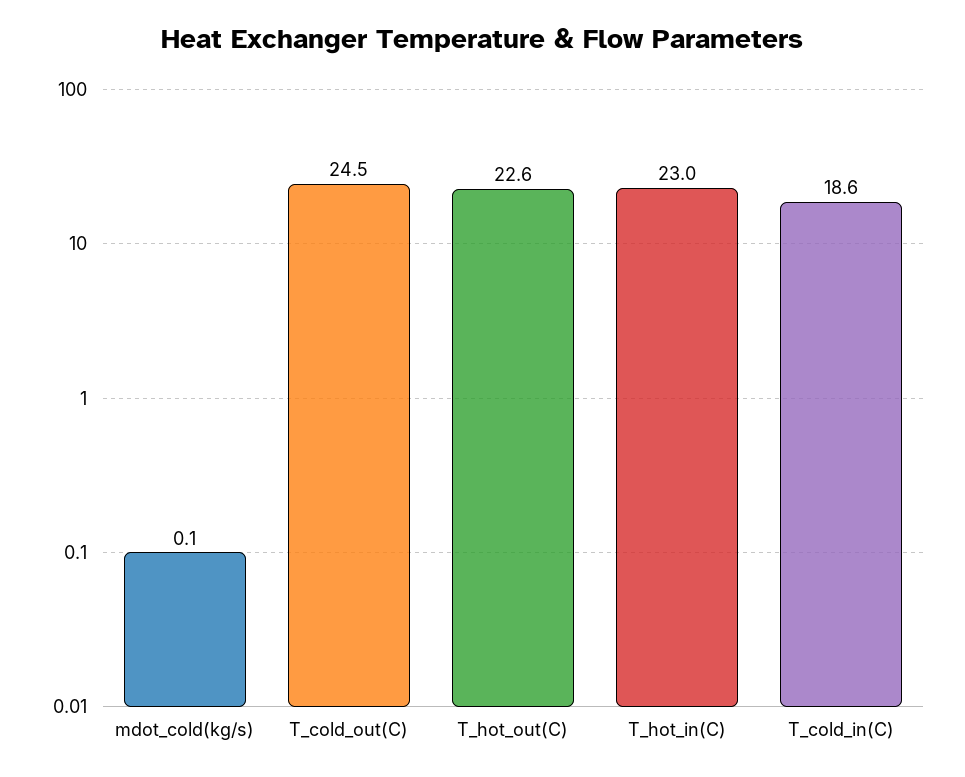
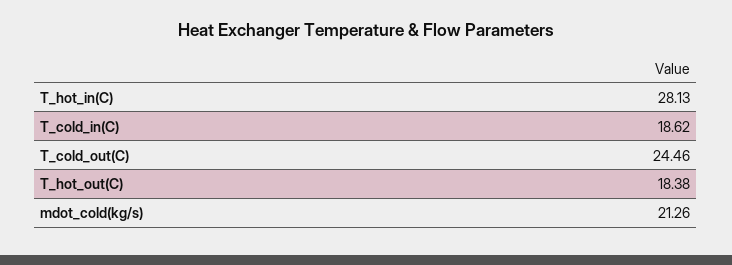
mdot_cold(kg/s): 0.1 -> 21.26
T_hot_out(C): 22.6 -> 18.38
T_hot_in(C): 23 -> 28.13

